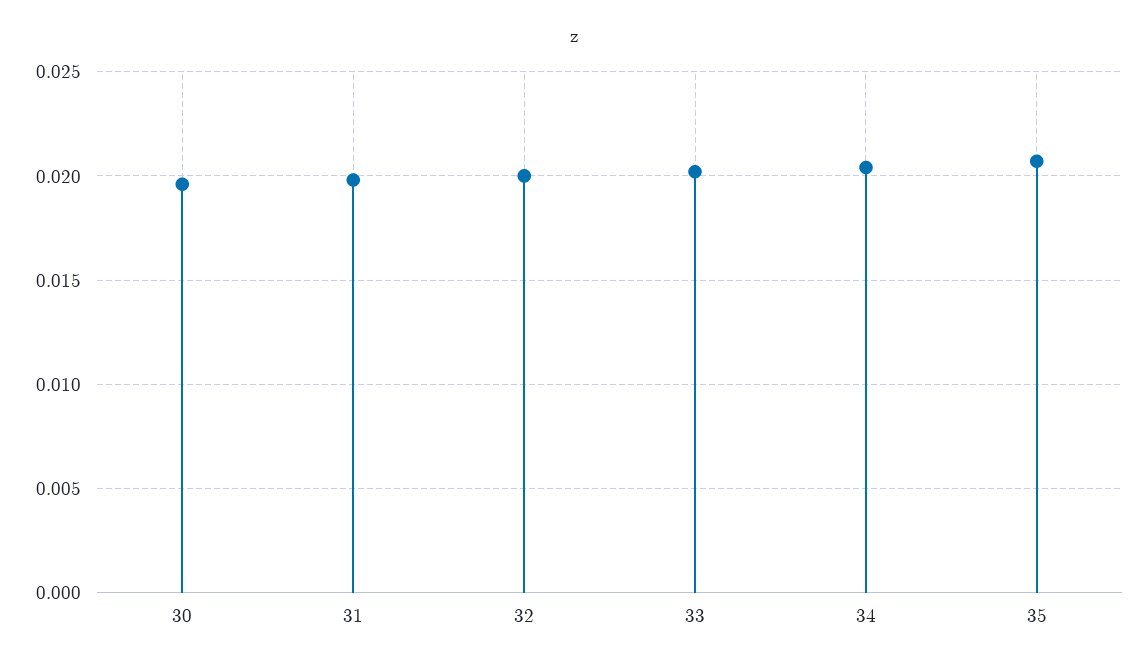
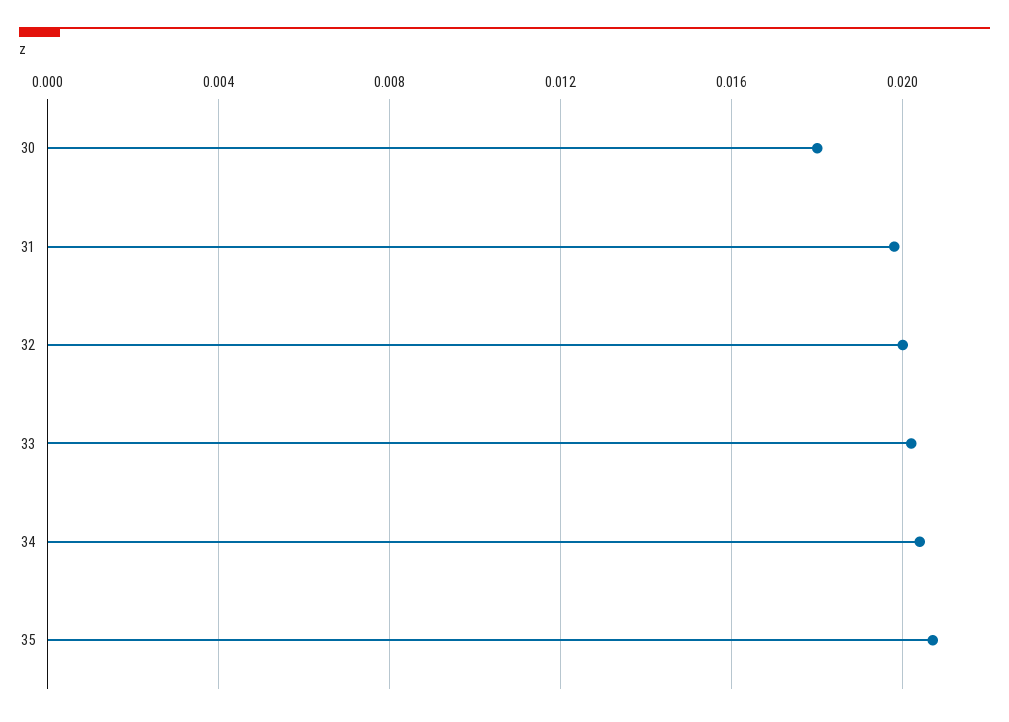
30: 0.0195 -> 0.018

